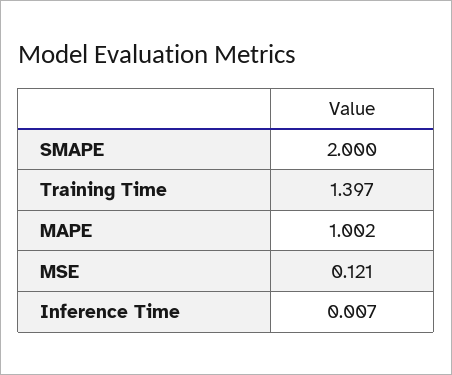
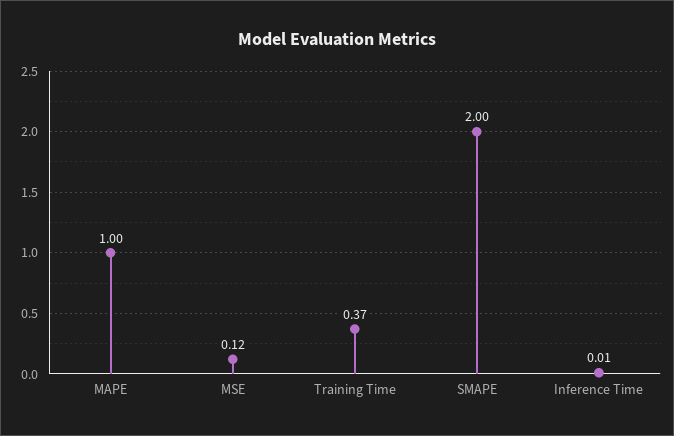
Training Time: 1.397 -> 0.37

